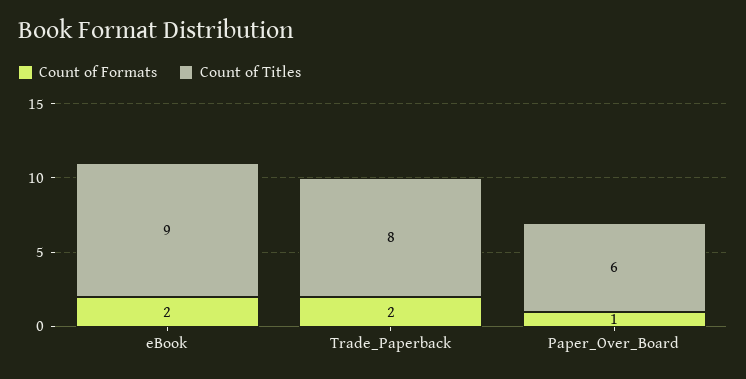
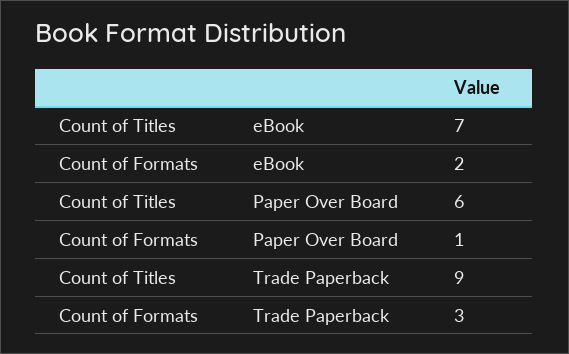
Count of Titles, eBook: 9 -> 7
Count of Formats, Trade_Paperback: 2 -> 3
Count of Titles, Trade_Paperback: 8 -> 9

